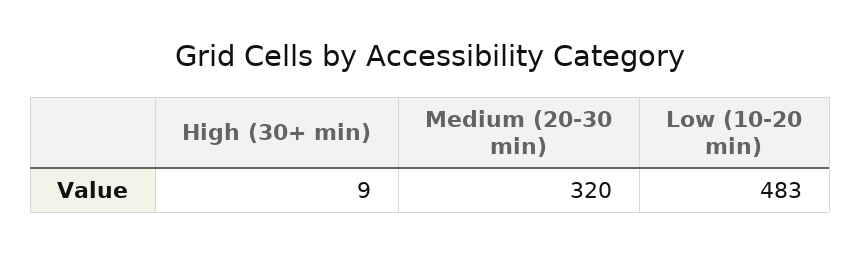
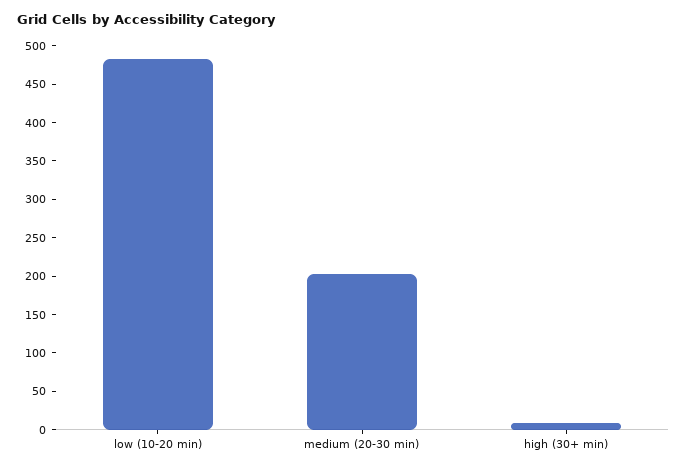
Medium (20-30 min): 320 -> 200

